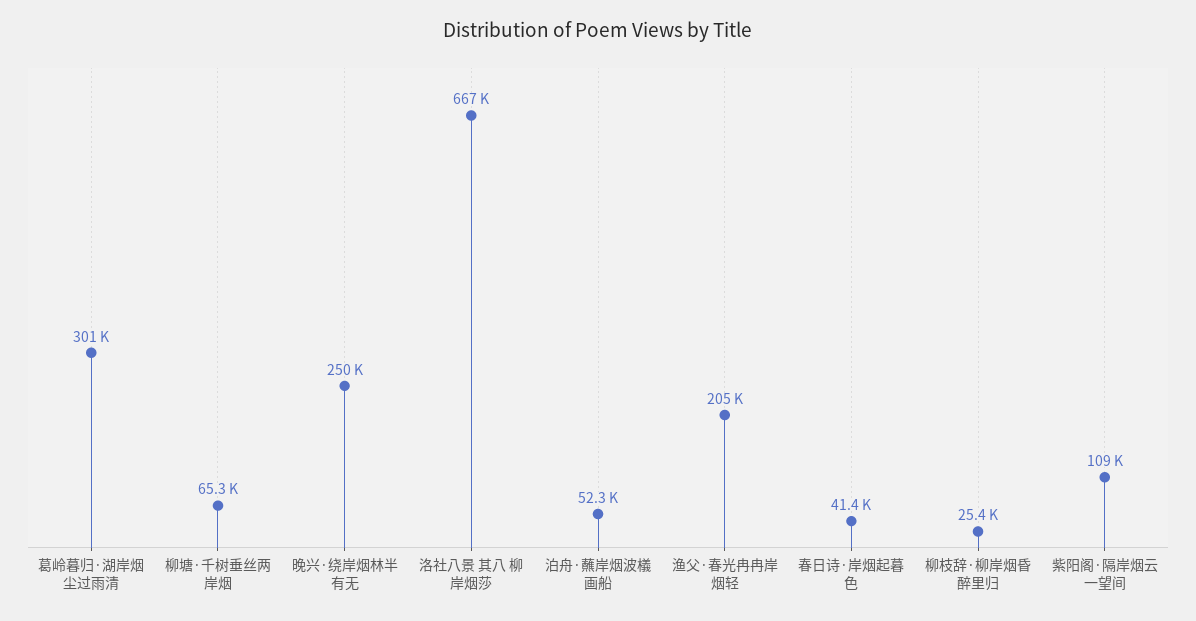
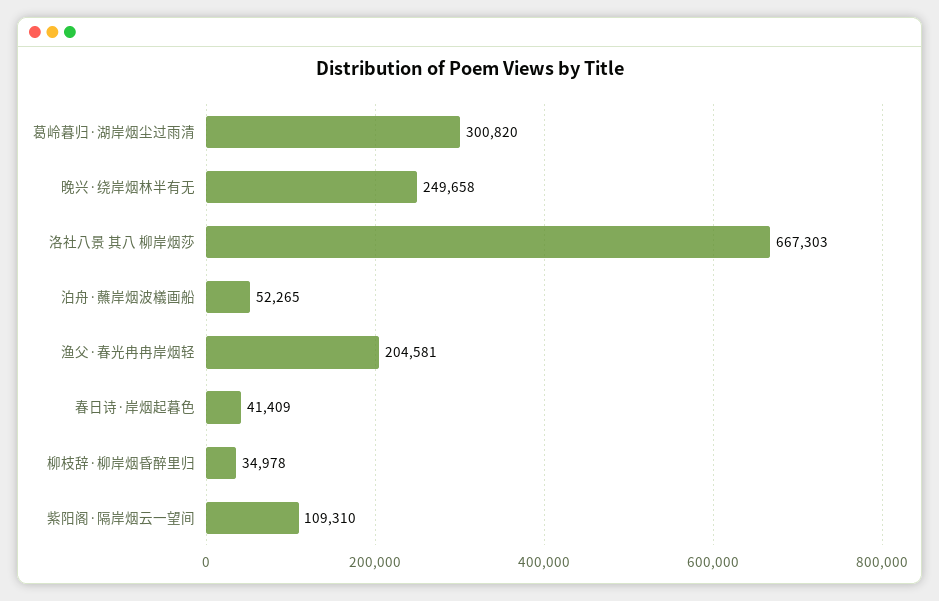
柳塘·千树垂丝两岸烟: 65300 -> none
柳枝辞·柳岸烟昏醉里归: 25400 -> 34978

